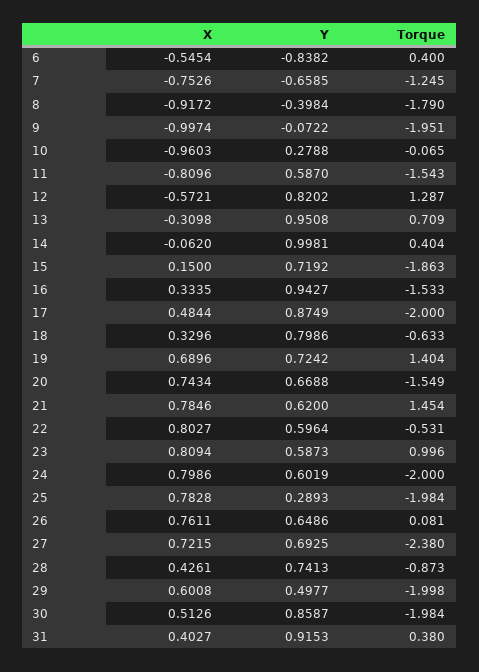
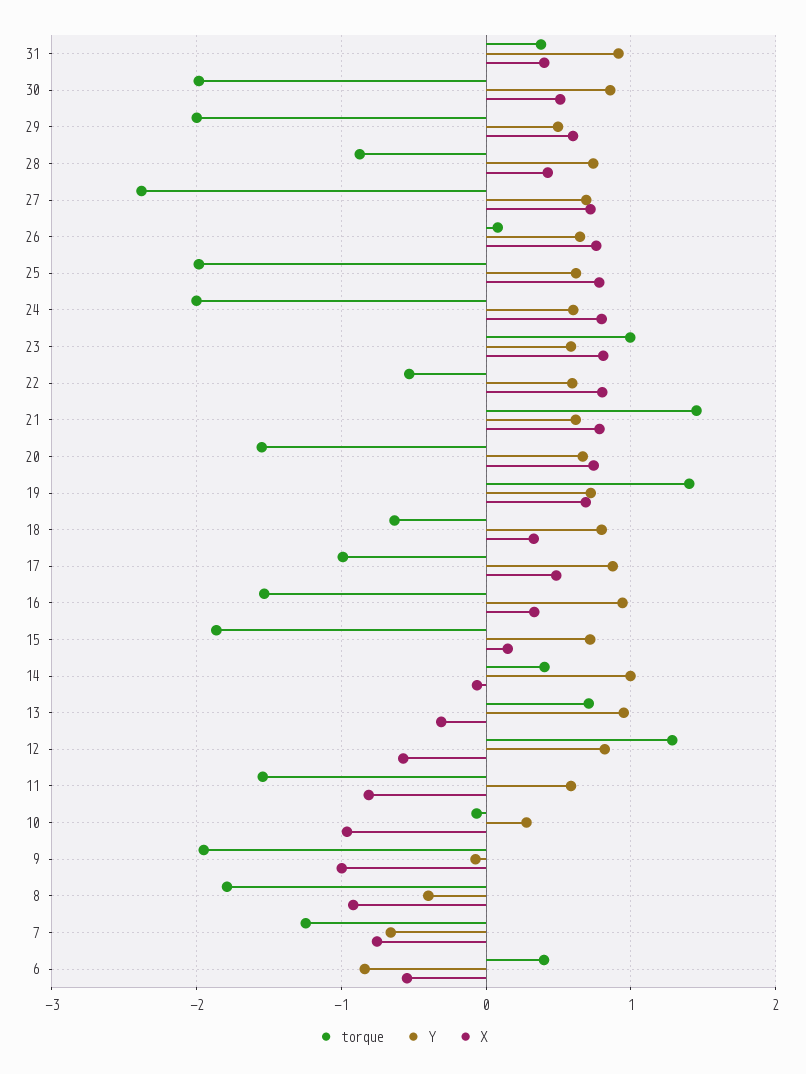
Torque, 17: -2 -> -1
Y, 25: 0.2893 -> 0.6

